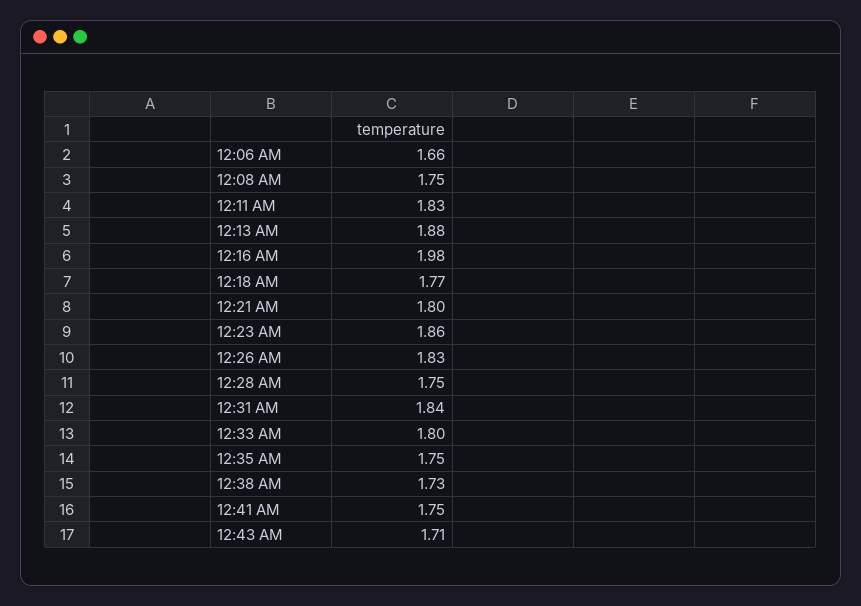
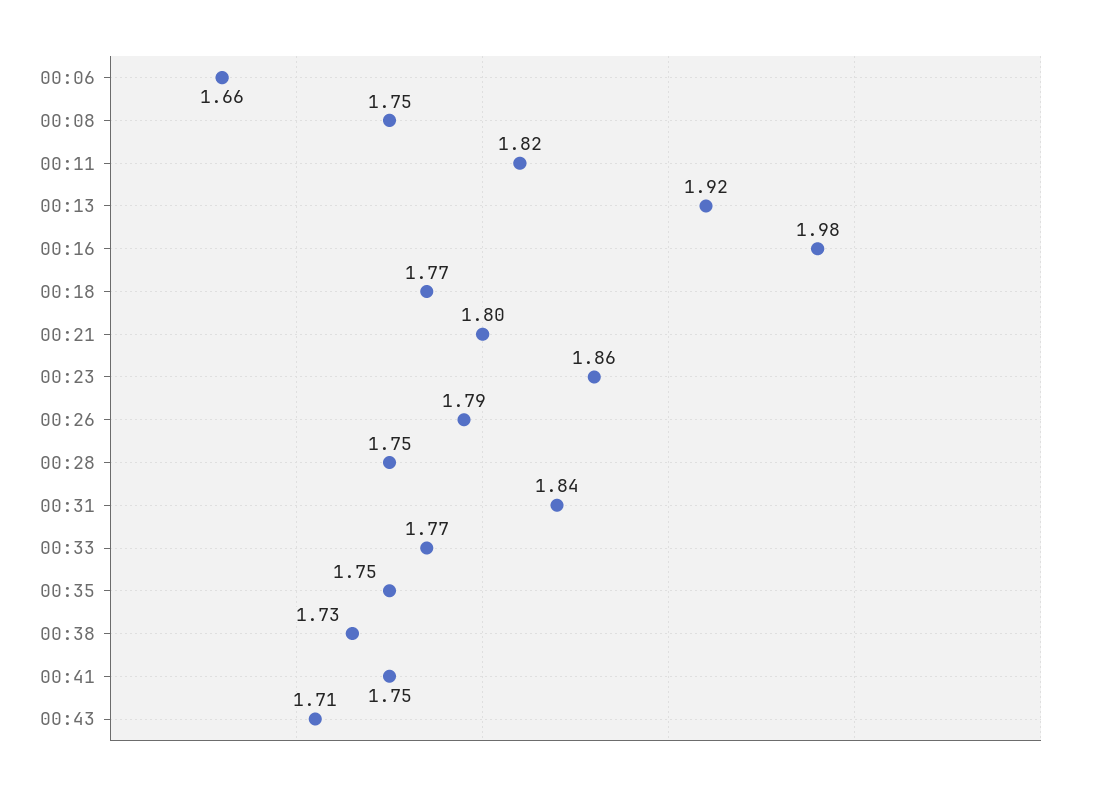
12:11 AM: 1.83 -> 1.82
12:13 AM: 1.88 -> 1.92
12:26 AM: 1.83 -> 1.79
12:33 AM: 1.8 -> 1.77

